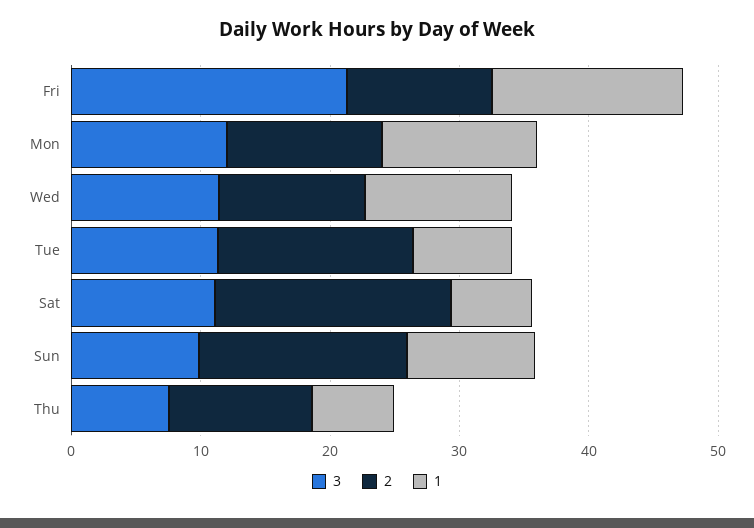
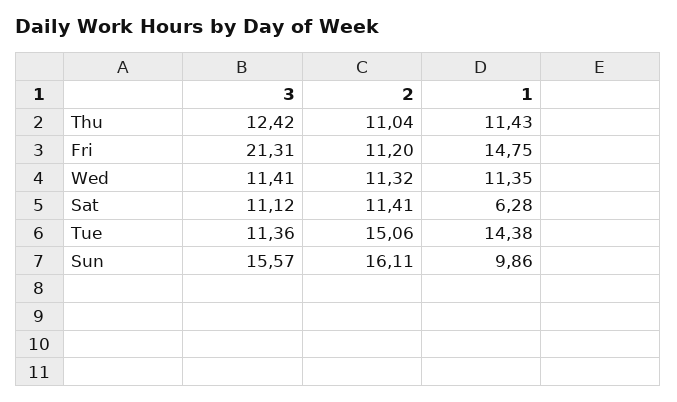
3, Mon: 12 -> none
2, Mon: 12 -> none
1, Mon: 12 -> none
1, Tue: 8 -> 14.38
2, Sat: 18 -> 11.41
3, Sun: 10 -> 15.57
3, Thu: 8 -> 12.42
1, Thu: 6 -> 11.43

